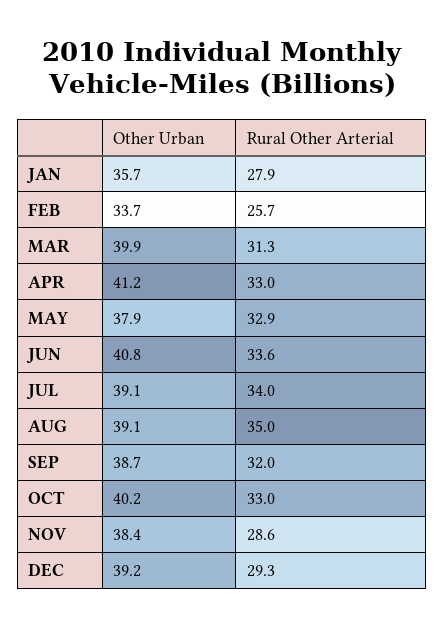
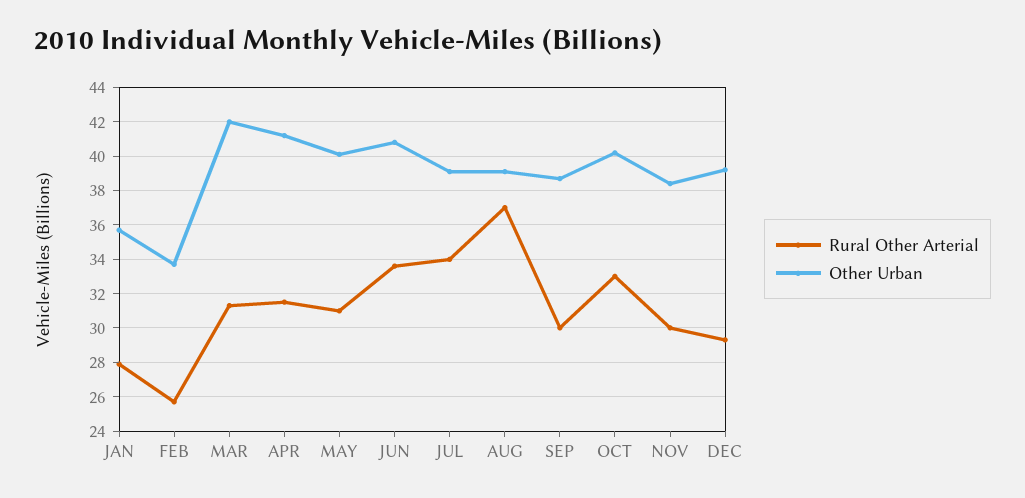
Other Urban, MAR: 39.9 -> 42
Rural Other Arterial, APR: 33 -> 31.5
Other Urban, MAY: 37.9 -> 40
Rural Other Arterial, MAY: 32.9 -> 31
Rural Other Arterial, AUG: 35 -> 37
Rural Other Arterial, SEP: 32 -> 30
Rural Other Arterial, NOV: 28.6 -> 30

